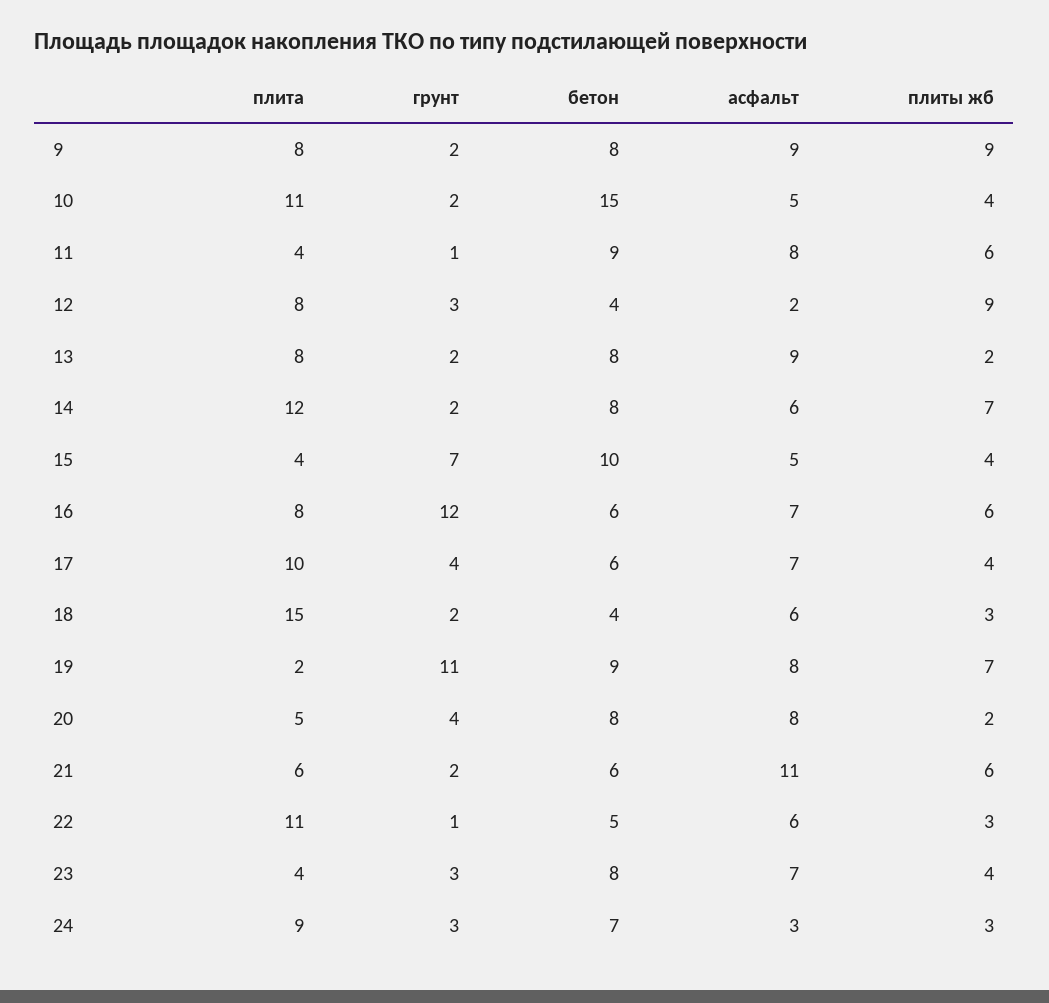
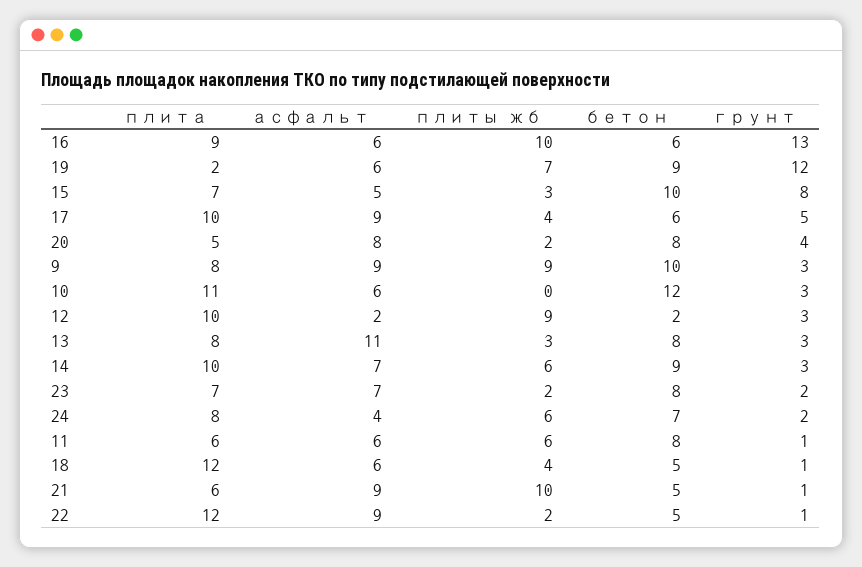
грунт, 9: 2 -> 3
бетон, 9: 8 -> 10
грунт, 10: 2 -> 3
бетон, 10: 15 -> 12
асфальт, 10: 5 -> 6
плиты жб, 10: 4 -> 0
плита, 11: 4 -> 6
бетон, 11: 9 -> 8
асфальт, 11: 8 -> 6
плита, 12: 8 -> 10
бетон, 12: 4 -> 2
грунт, 13: 2 -> 3
асфальт, 13: 9 -> 11
плиты жб, 13: 2 -> 3
плита, 14: 12 -> 10
грунт, 14: 2 -> 3
бетон, 14: 8 -> 9
асфальт, 14: 6 -> 7
плиты жб, 14: 7 -> 6
плита, 15: 4 -> 7
грунт, 15: 7 -> 8
плиты жб, 15: 4 -> 3
плита, 16: 8 -> 9
грунт, 16: 12 -> 13
асфальт, 16: 7 -> 6
плиты жб, 16: 6 -> 10
грунт, 17: 4 -> 5
асфальт, 17: 7 -> 9
плита, 18: 15 -> 12
грунт, 18: 2 -> 1
бетон, 18: 4 -> 5
плиты жб, 18: 3 -> 4
грунт, 19: 11 -> 12
асфальт, 19: 8 -> 6
грунт, 21: 2 -> 1
бетон, 21: 6 -> 5
асфальт, 21: 11 -> 9
плиты жб, 21: 6 -> 10
плита, 22: 11 -> 12
асфальт, 22: 6 -> 9
плиты жб, 22: 3 -> 2
плита, 23: 4 -> 7
грунт, 23: 3 -> 2
плиты жб, 23: 4 -> 2
плита, 24: 9 -> 8
грунт, 24: 3 -> 2
асфальт, 24: 3 -> 4
плиты жб, 24: 3 -> 6

